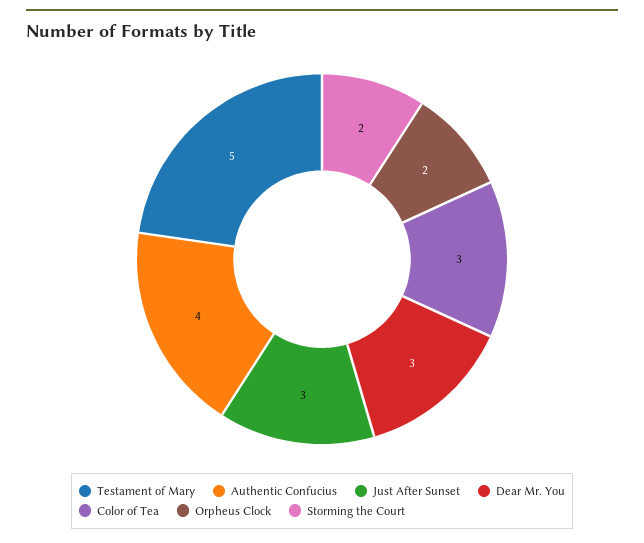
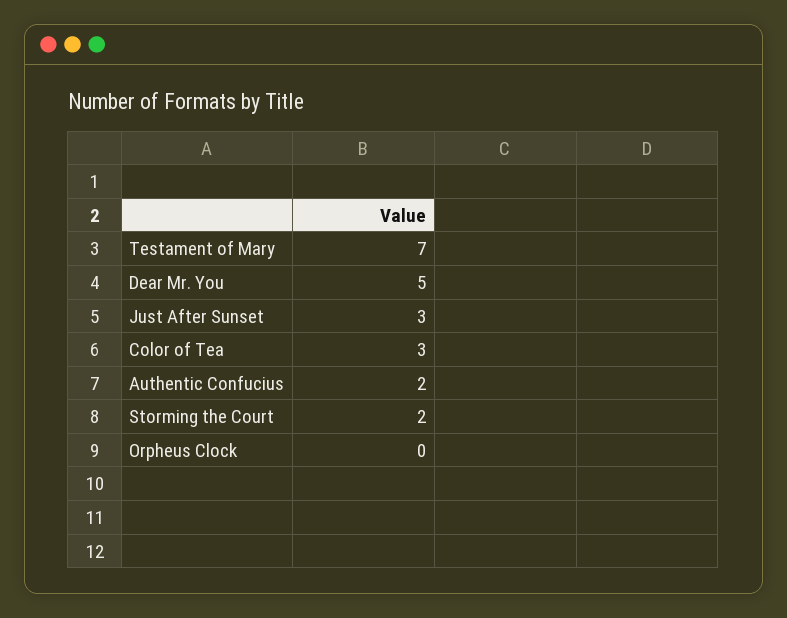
Testament of Mary: 5 -> 7
Authentic Confucius: 4 -> 2
Dear Mr. You: 3 -> 5
Orpheus Clock: 2 -> 0

